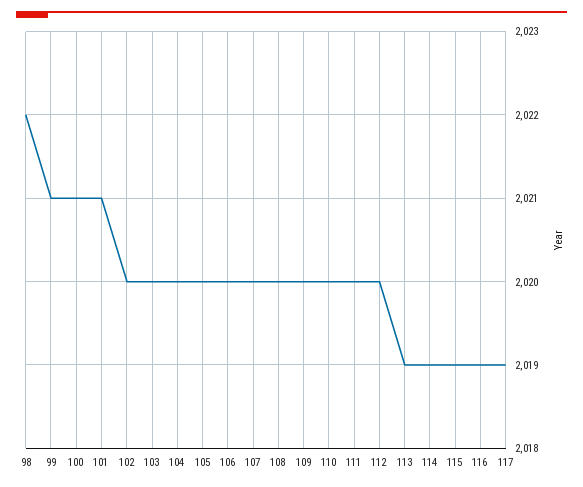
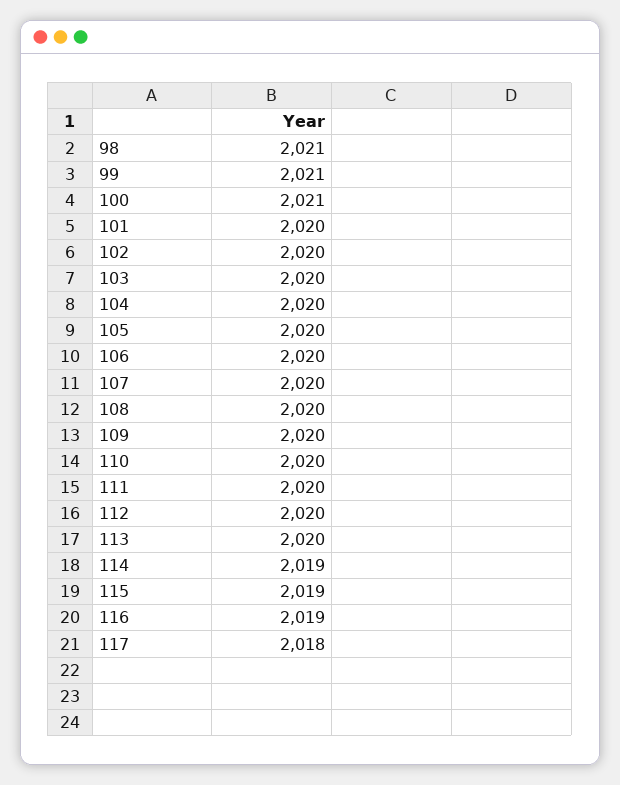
98: 2022 -> 2021
101: 2021 -> 2020
113: 2019 -> 2020
117: 2019 -> 2018

